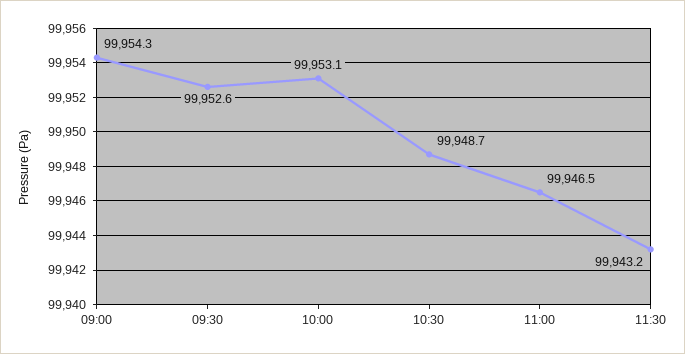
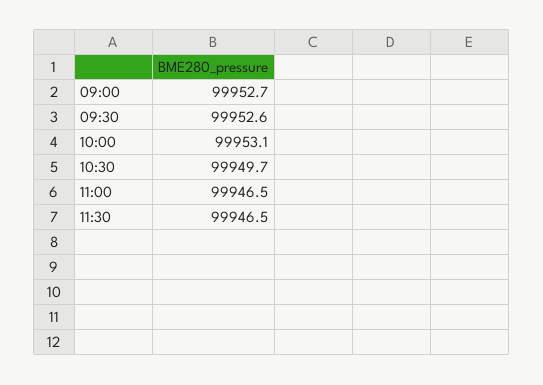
09:00: 99954.3 -> 99952.7
10:30: 99948.7 -> 99949.7
11:30: 99943.2 -> 99946.5

